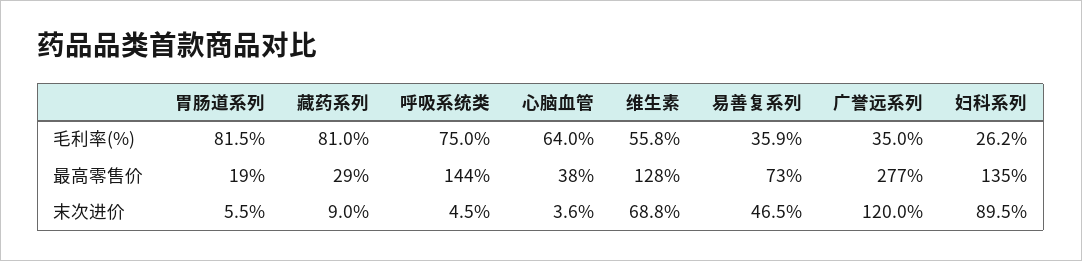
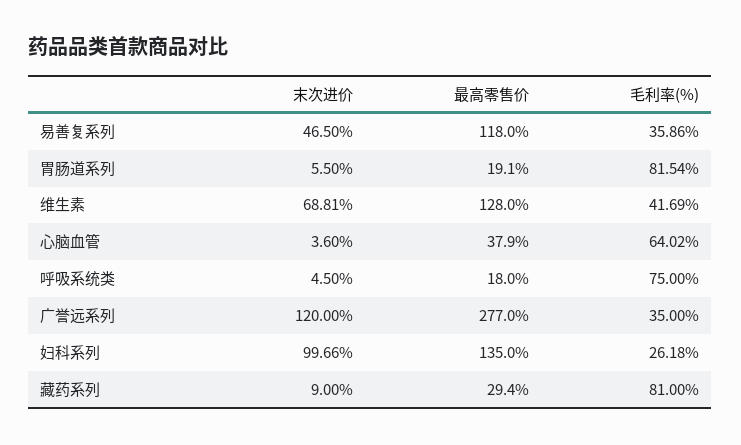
维生素, 毛利率(%): 55.8 -> 41.69
呼吸系统类, 最高零售价: 144 -> 18
易善复系列, 最高零售价: 73 -> 118
妇科系列, 末次进价: 89.5 -> 99.66

